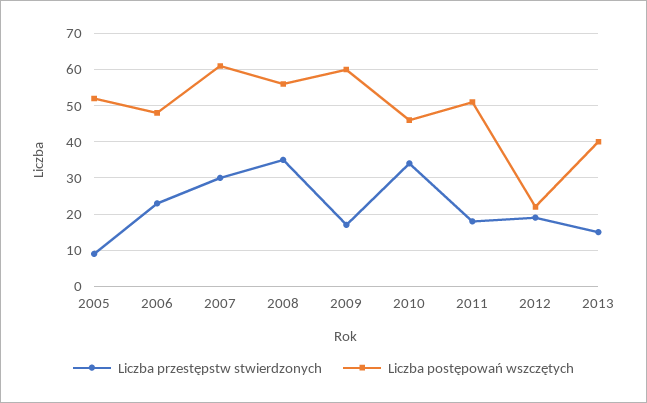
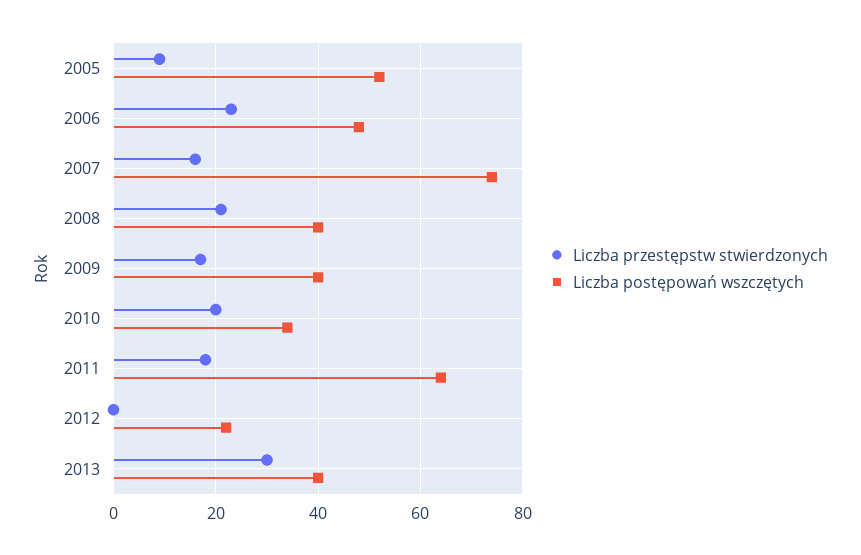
Liczba przestępstw stwierdzonych, 2007: 30 -> 15
Liczba postępowań wszczętych, 2007: 60 -> 75
Liczba przestępstw stwierdzonych, 2008: 35 -> 20
Liczba postępowań wszczętych, 2008: 55 -> 40
Liczba postępowań wszczętych, 2009: 60 -> 40
Liczba przestępstw stwierdzonych, 2010: 35 -> 20
Liczba postępowań wszczętych, 2010: 45 -> 35
Liczba postępowań wszczętych, 2011: 50 -> 65
Liczba przestępstw stwierdzonych, 2012: 20 -> 0
Liczba przestępstw stwierdzonych, 2013: 15 -> 30

